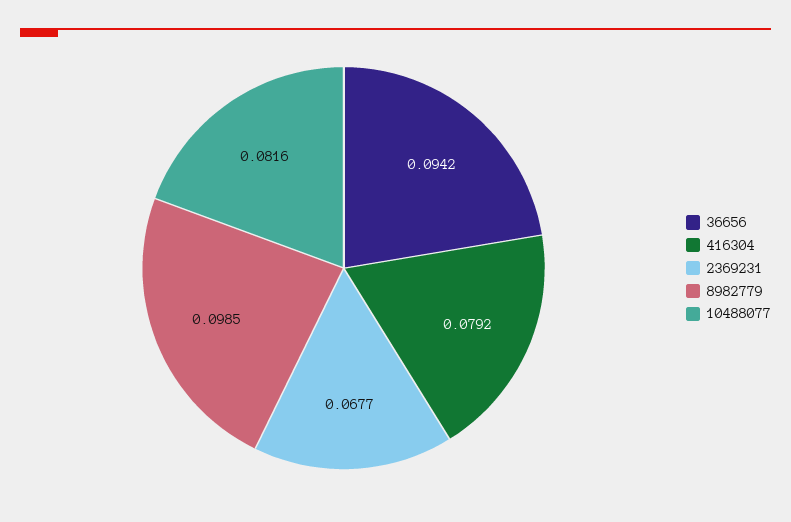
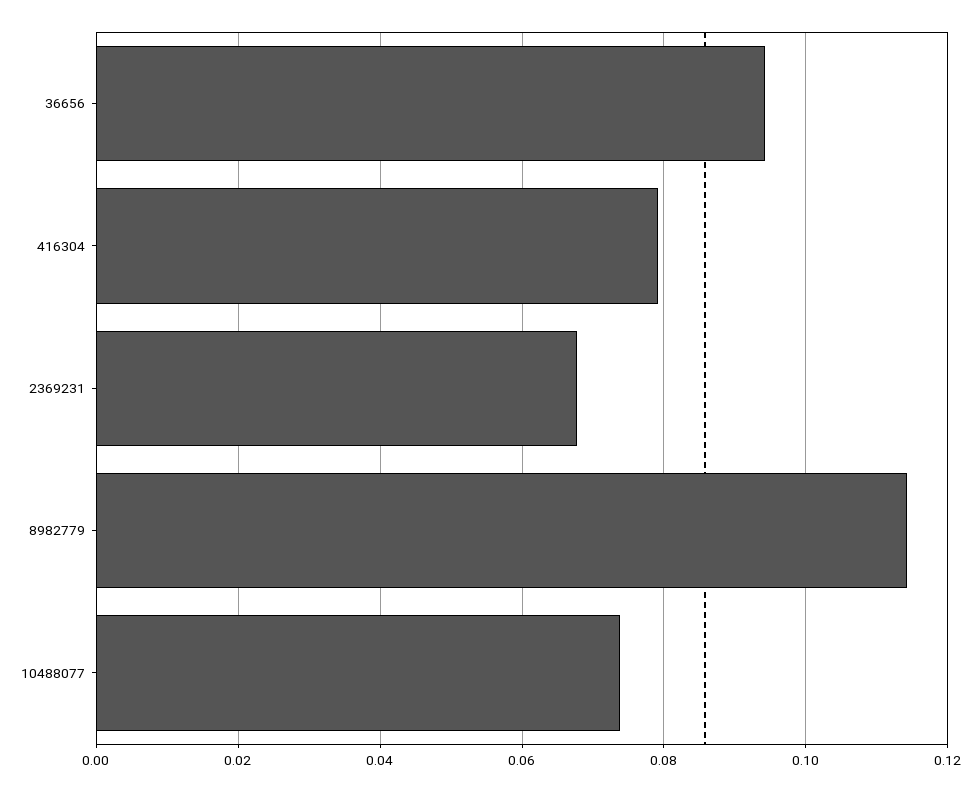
8982779: 0.0985 -> 0.114
10488077: 0.0816 -> 0.074

